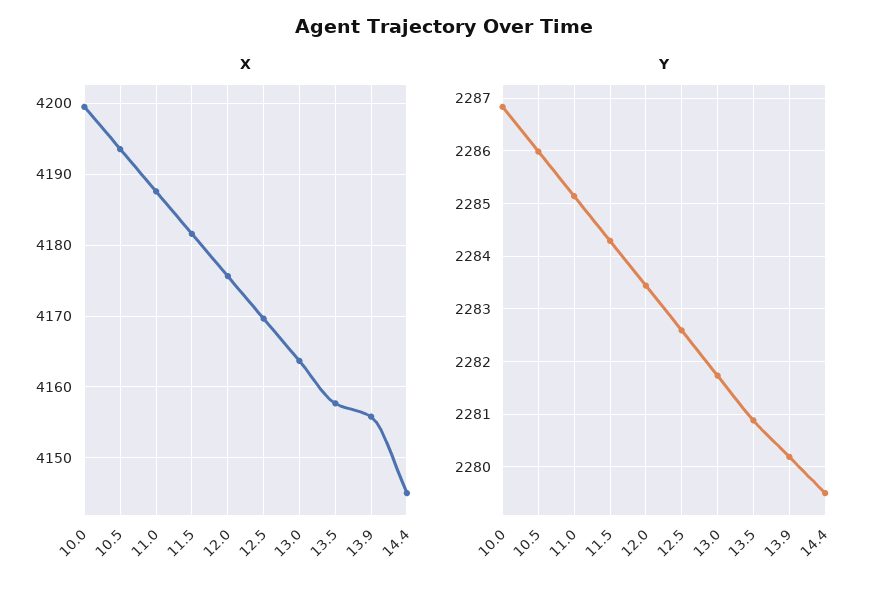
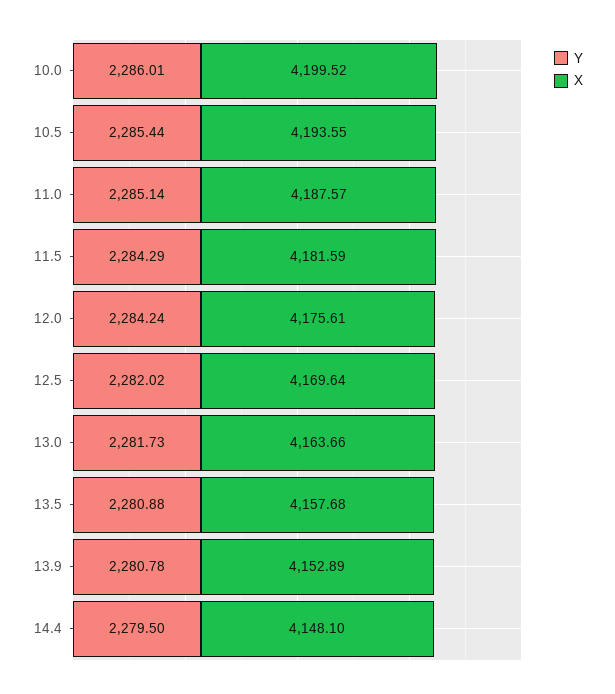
X, 13.9: 4156 -> 4152.89
X, 14.4: 4145 -> 4148.1
Y, 10.0: 2286.8 -> 2286.01
Y, 10.5: 2286 -> 2285.44
Y, 12.0: 2283.4 -> 2284.24
Y, 12.5: 2282.6 -> 2282.02
Y, 13.9: 2280.2 -> 2280.78

